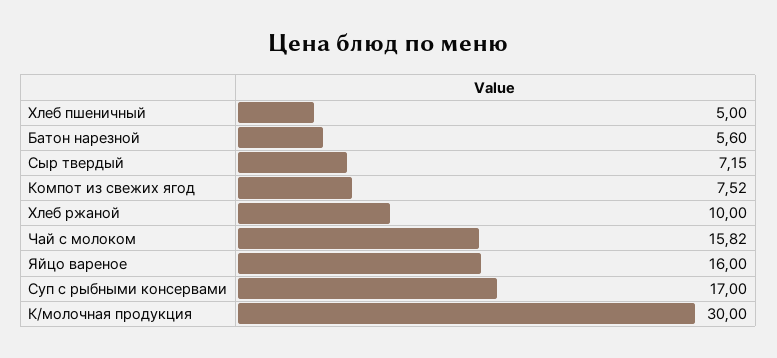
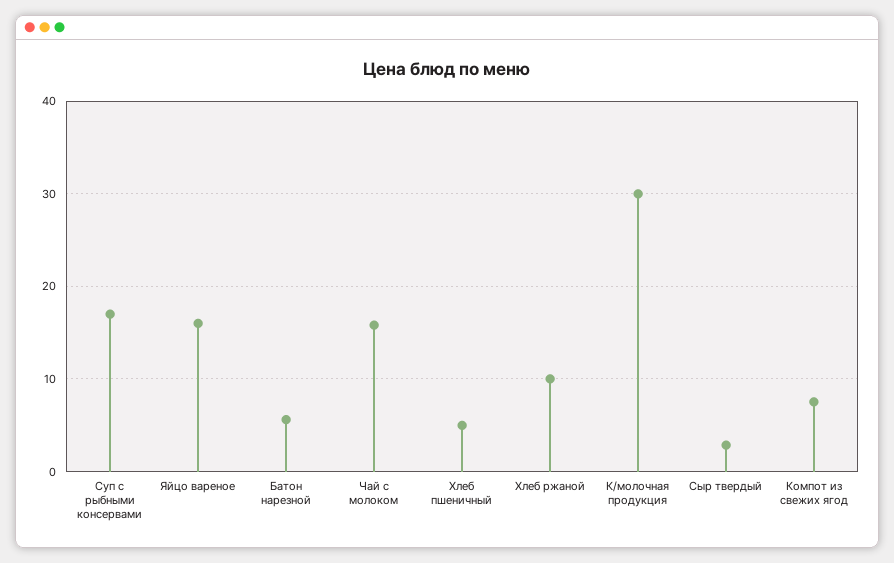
Сыр твердый: 7.15 -> 3

